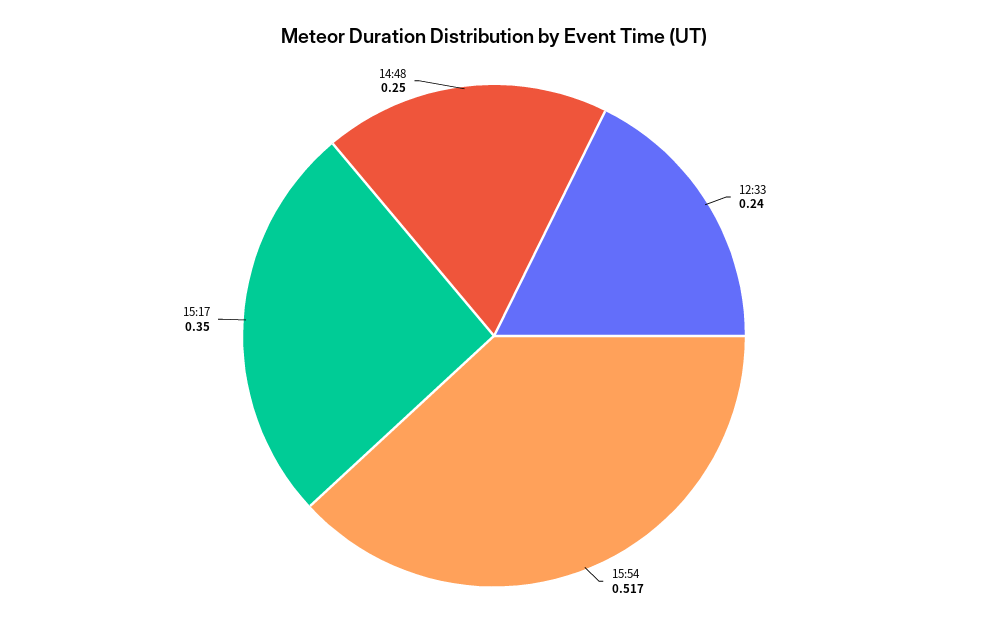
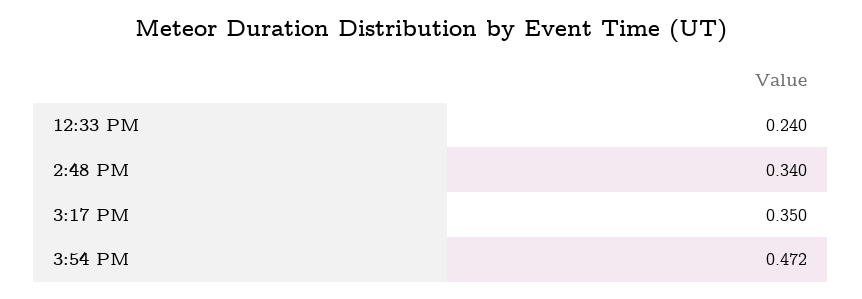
15:54: 0.517 -> 0.472
14:48: 0.25 -> 0.34

